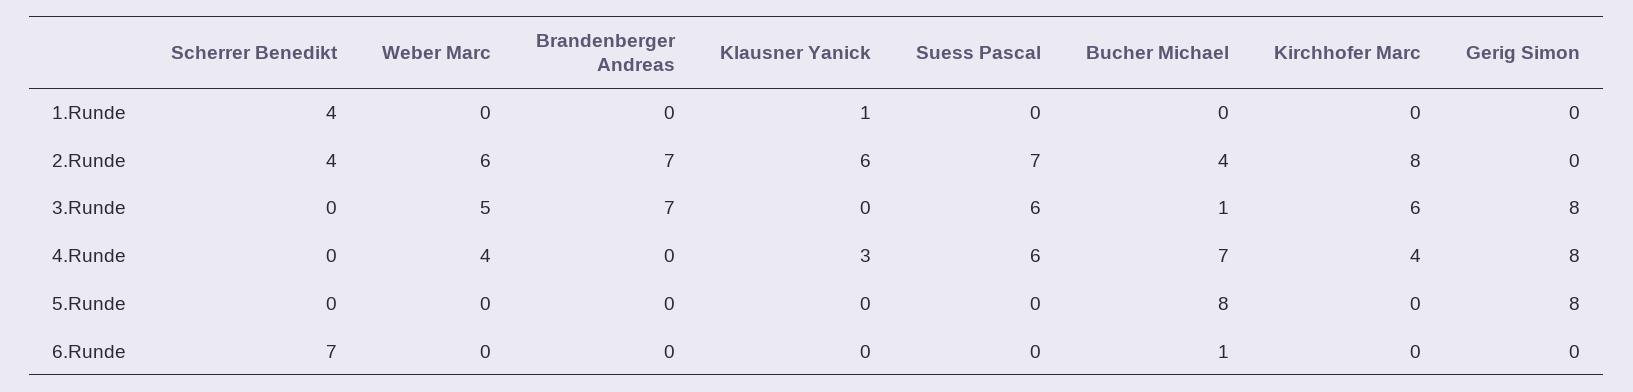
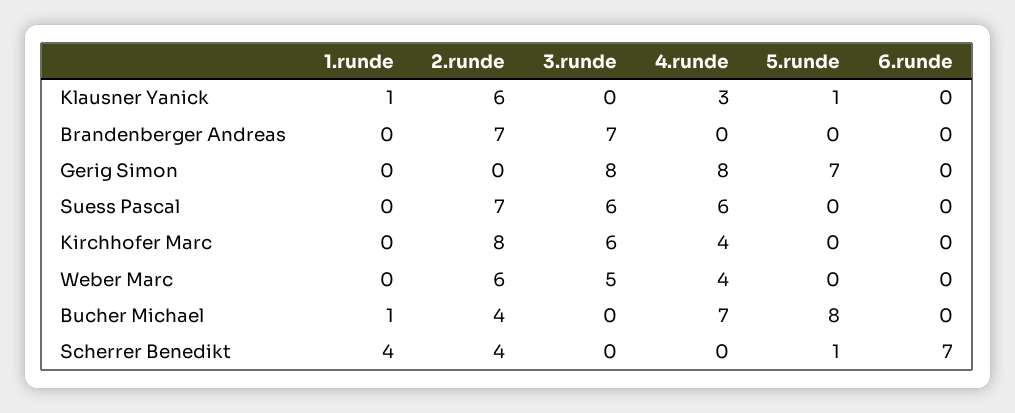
Bucher Michael, 1.Runde: 0 -> 1
Bucher Michael, 3.Runde: 1 -> 0
Scherrer Benedikt, 5.Runde: 0 -> 1
Klausner Yanick, 5.Runde: 0 -> 1
Gerig Simon, 5.Runde: 8 -> 7
Bucher Michael, 6.Runde: 1 -> 0

